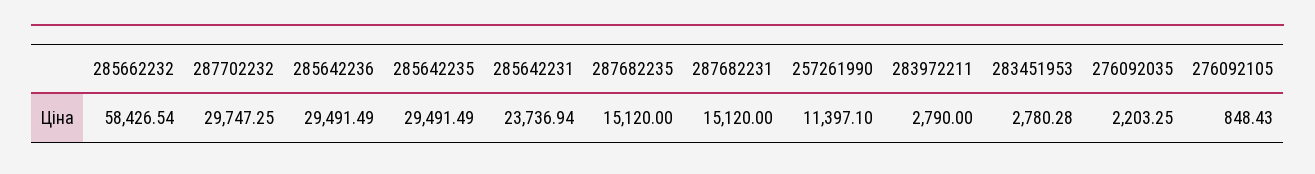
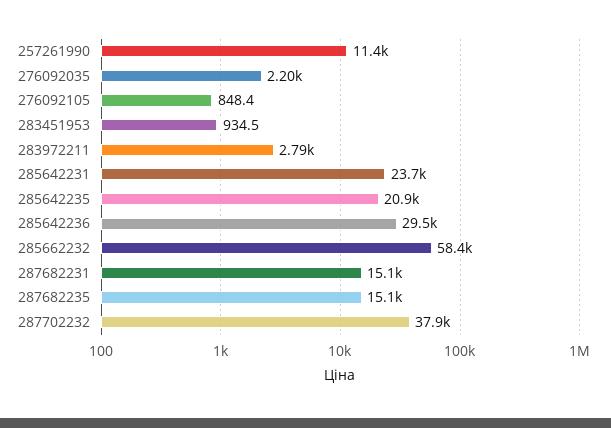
287702232: 29747.25 -> 37900
285642235: 29491.49 -> 20900
283451953: 2780.28 -> 934.5

